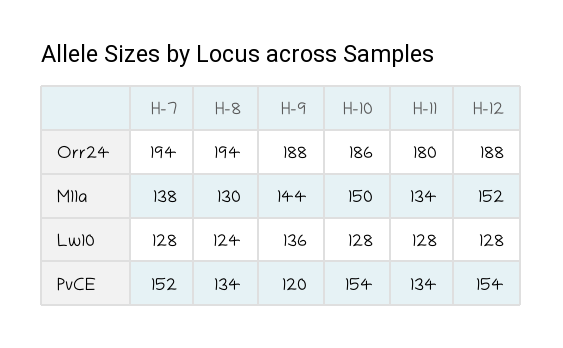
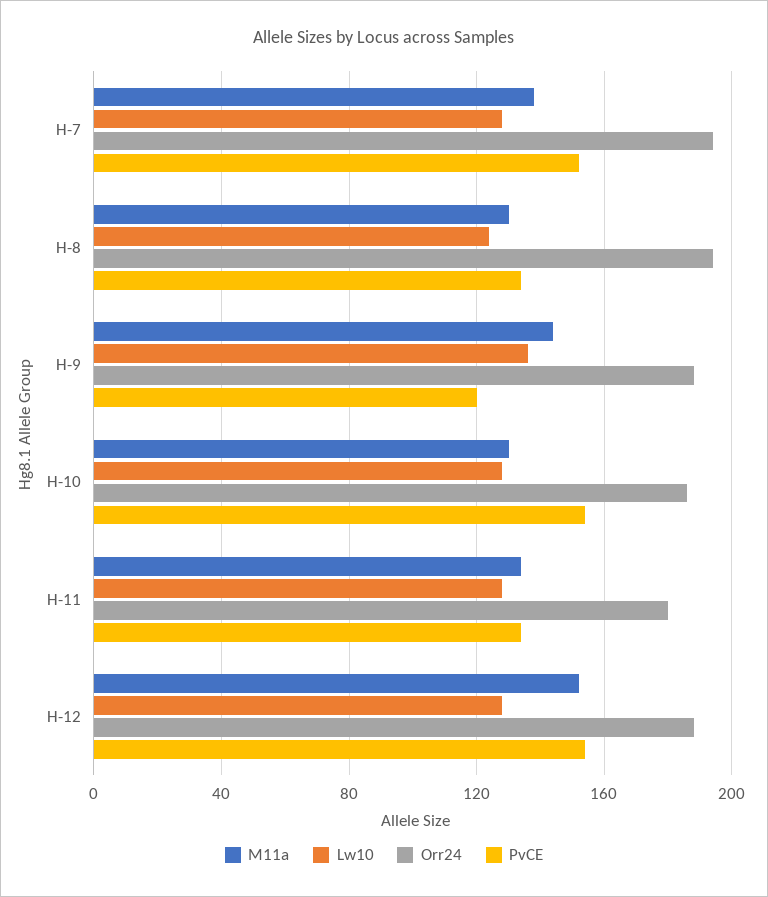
M11a, H-10: 150 -> 130

